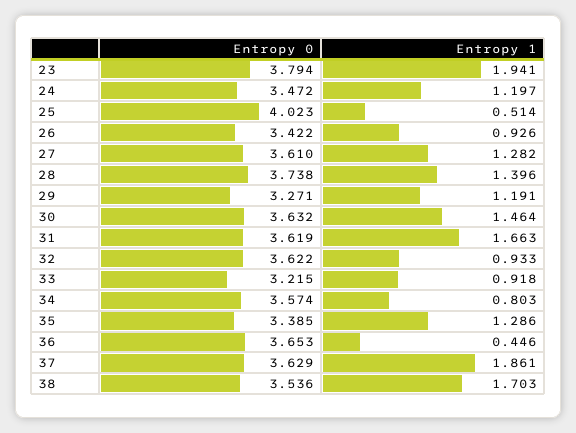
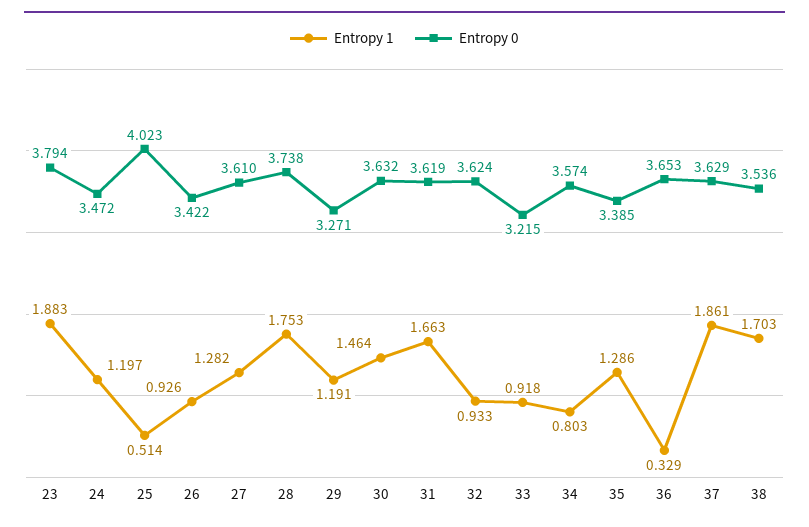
Entropy 1, 23: 1.941 -> 1.883
Entropy 1, 28: 1.396 -> 1.753
Entropy 0, 32: 3.622 -> 3.624
Entropy 1, 36: 0.446 -> 0.329

